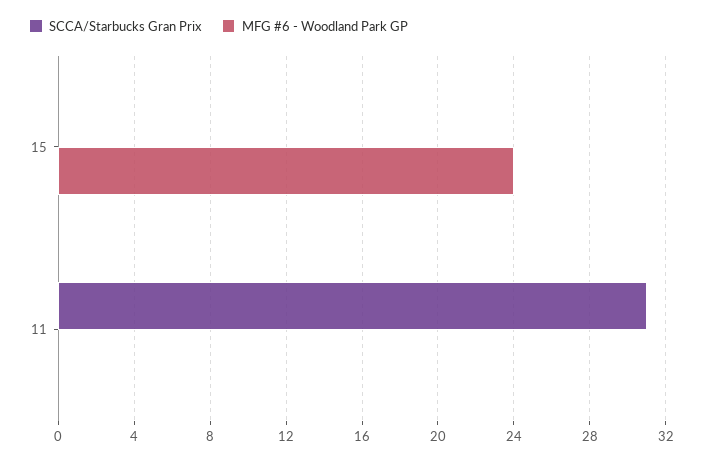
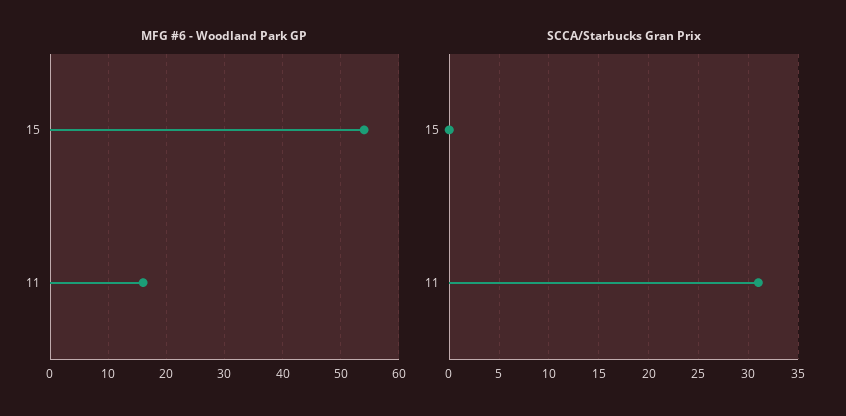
MFG #6 - Woodland Park GP, 15: 24 -> 55
MFG #6 - Woodland Park GP, 11: 0 -> 15

